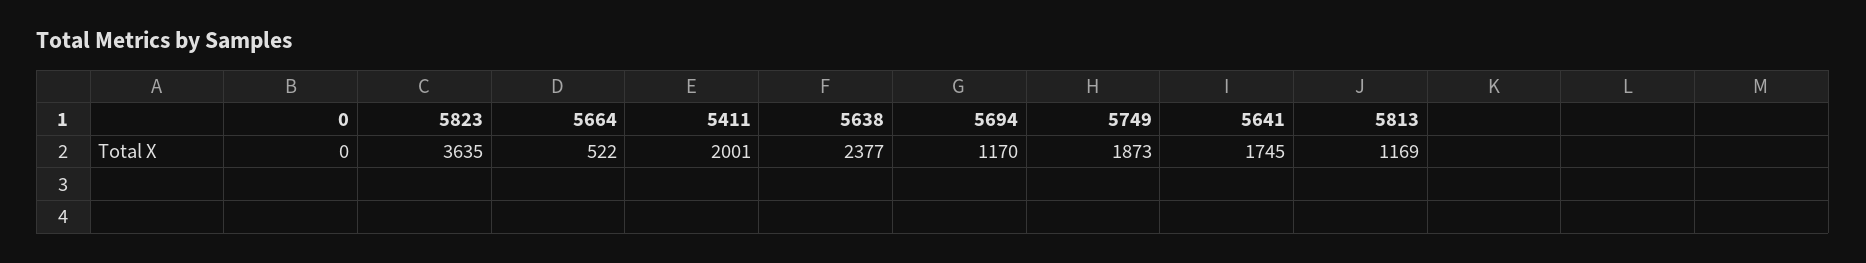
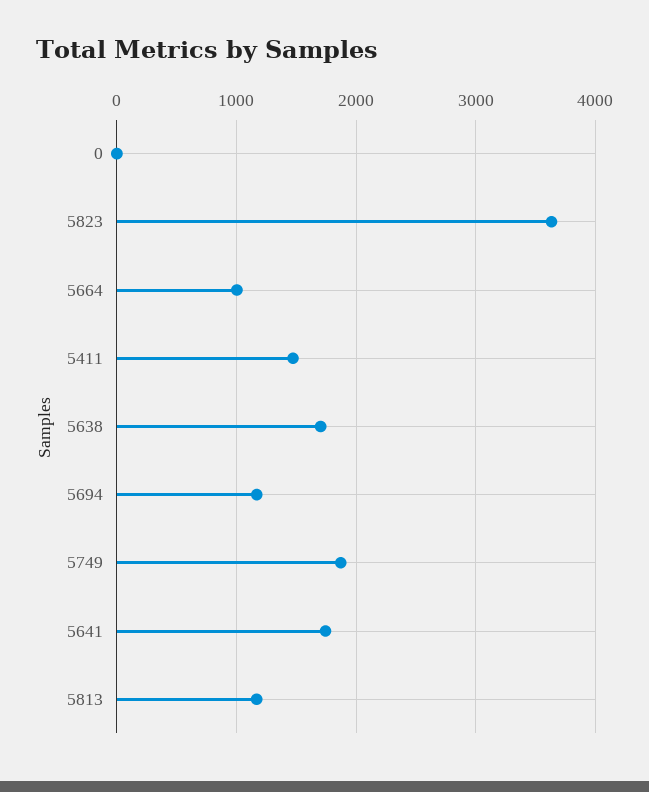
5664: 522 -> 1000
5411: 2001 -> 1500
5638: 2377 -> 1700

